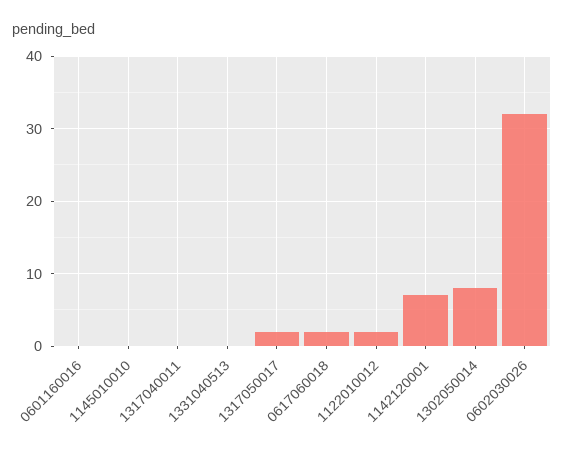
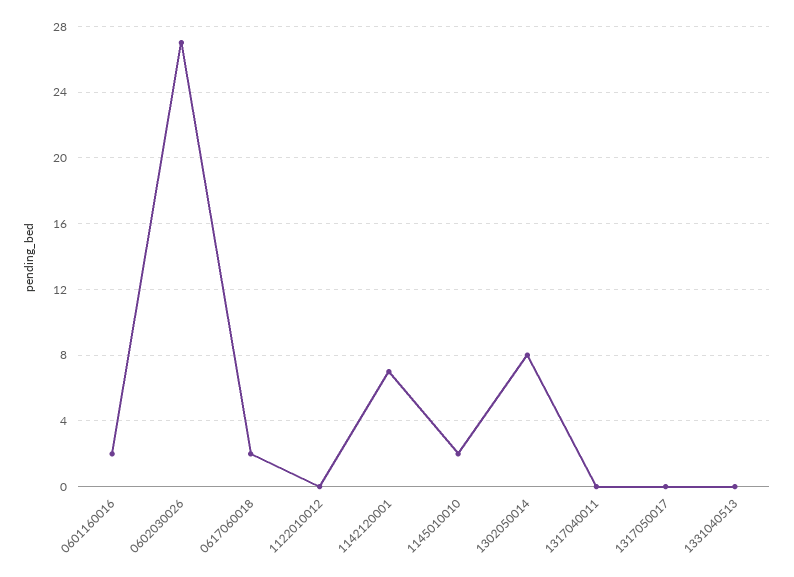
0601160016: 0 -> 2
1145010010: 0 -> 2
1317050017: 2 -> 0
1122010012: 2 -> 0
0602030026: 32 -> 27

